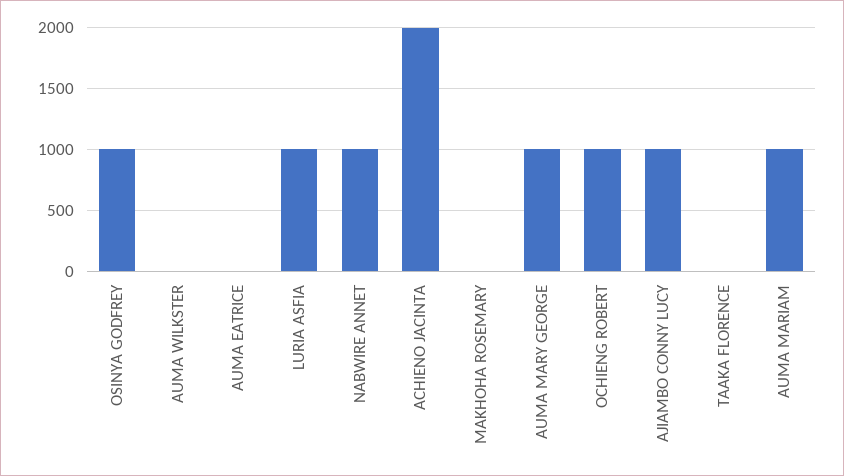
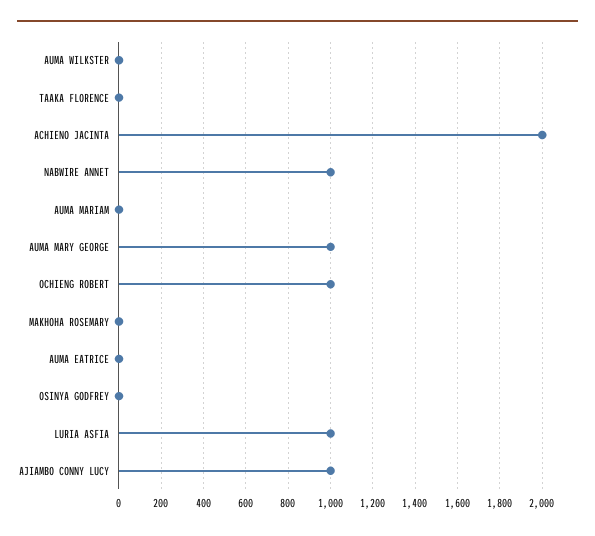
OSINYA GODFREY: 1000 -> 0
AUMA MARIAM: 1000 -> 0

